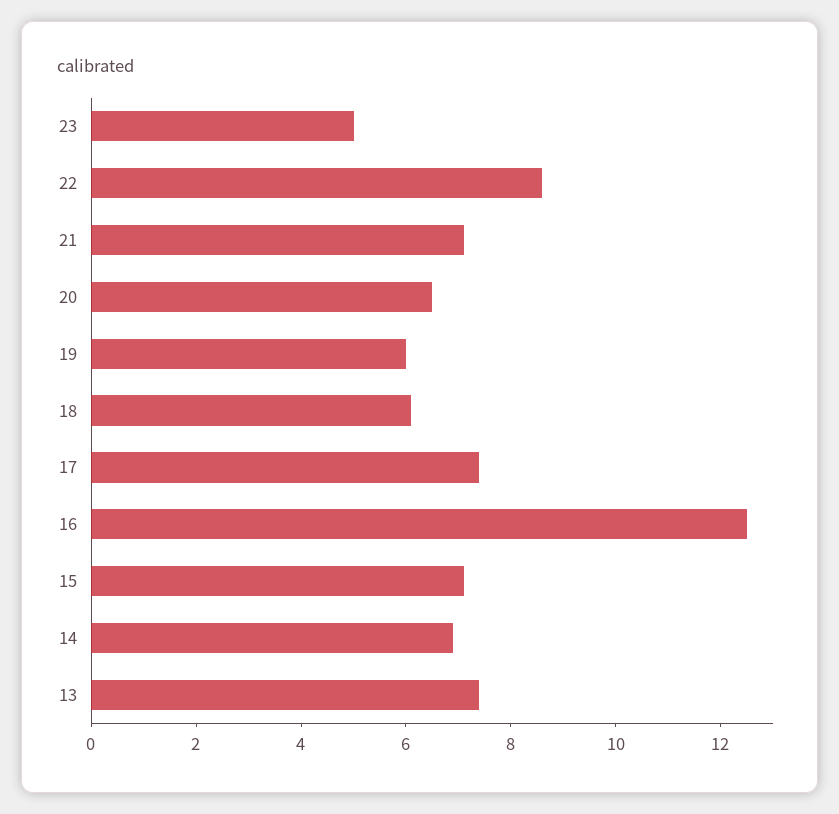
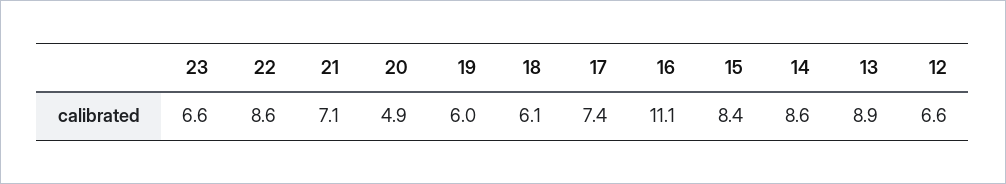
23: 5 -> 6.6
20: 6.5 -> 4.9
16: 12.5 -> 11.1
15: 7 -> 8.4
14: 7 -> 8.6
13: 7.5 -> 8.9
12: none -> 6.6

